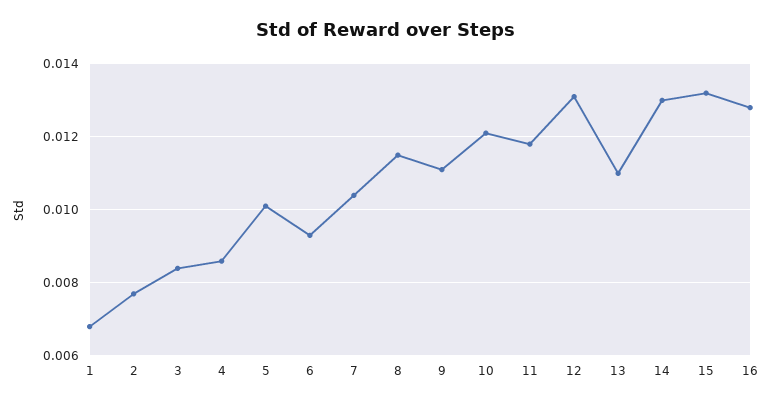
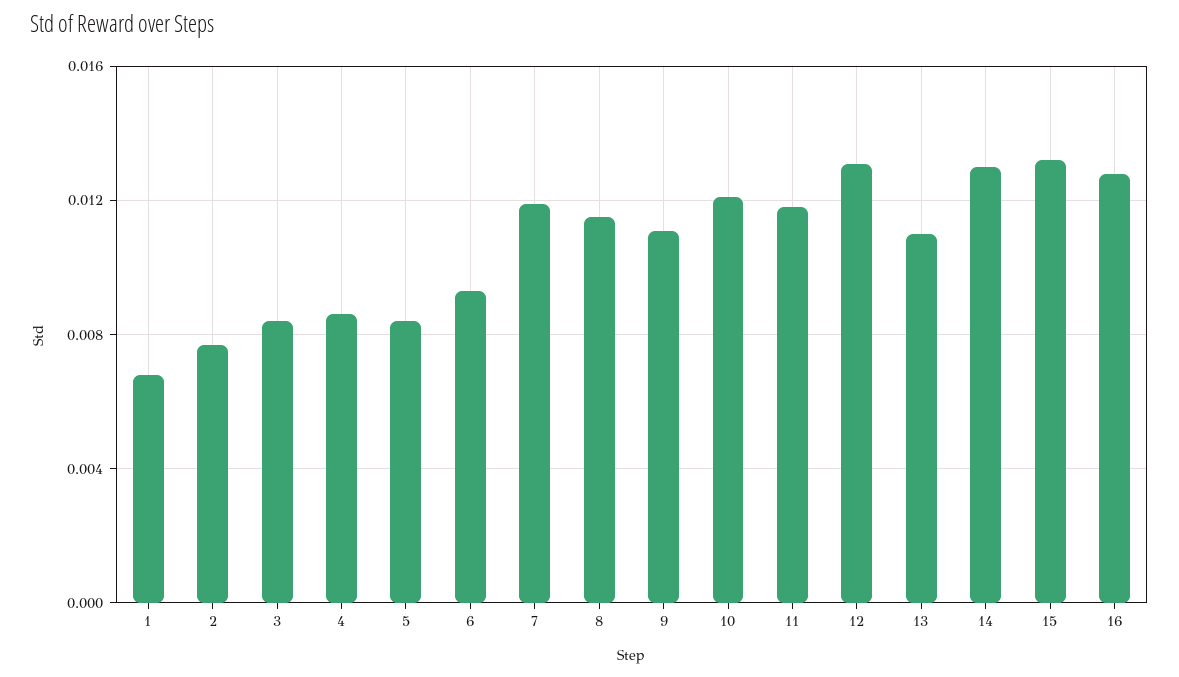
5: 0.01 -> 0.0085
7: 0.0105 -> 0.012

